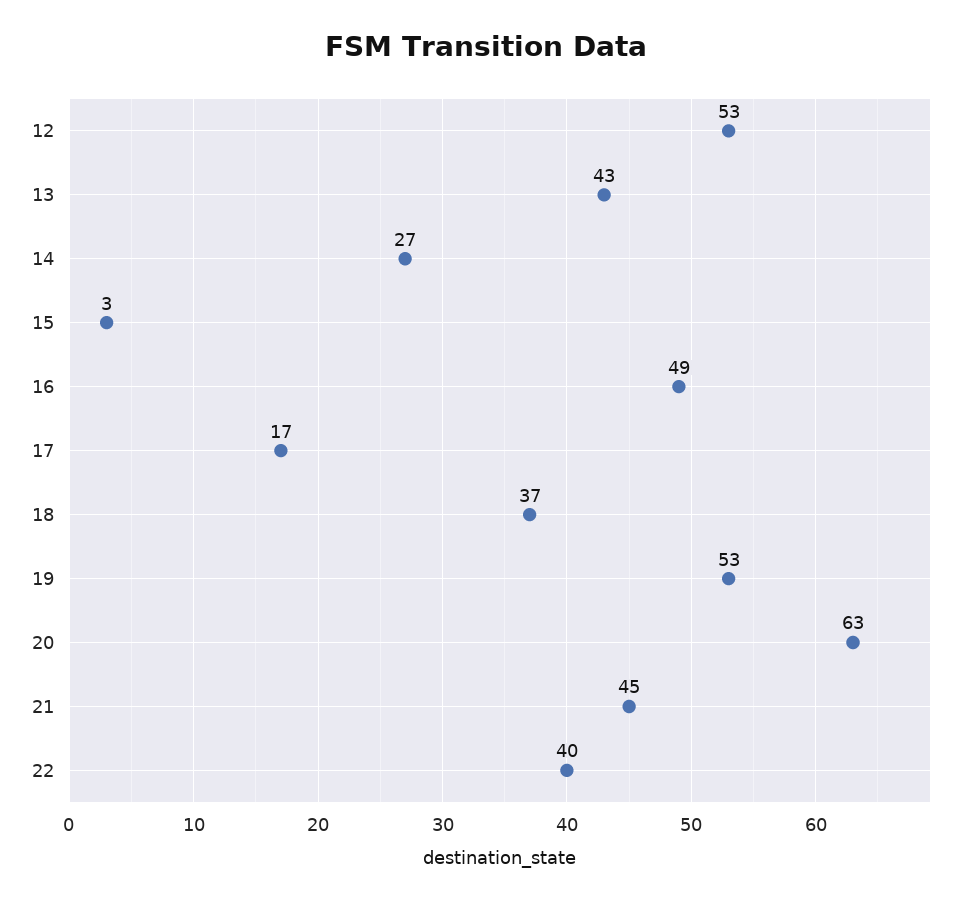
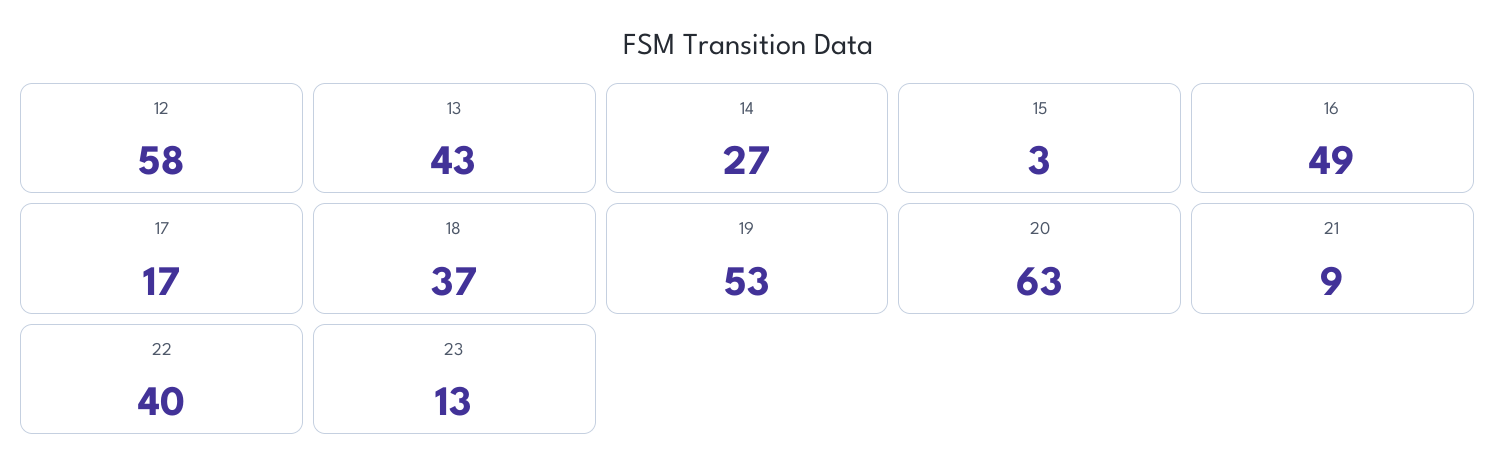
12: 53 -> 58
21: 45 -> 9
23: none -> 13

